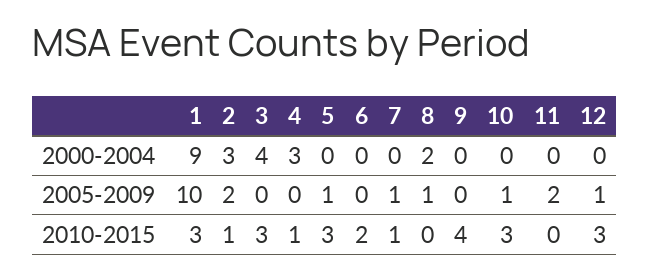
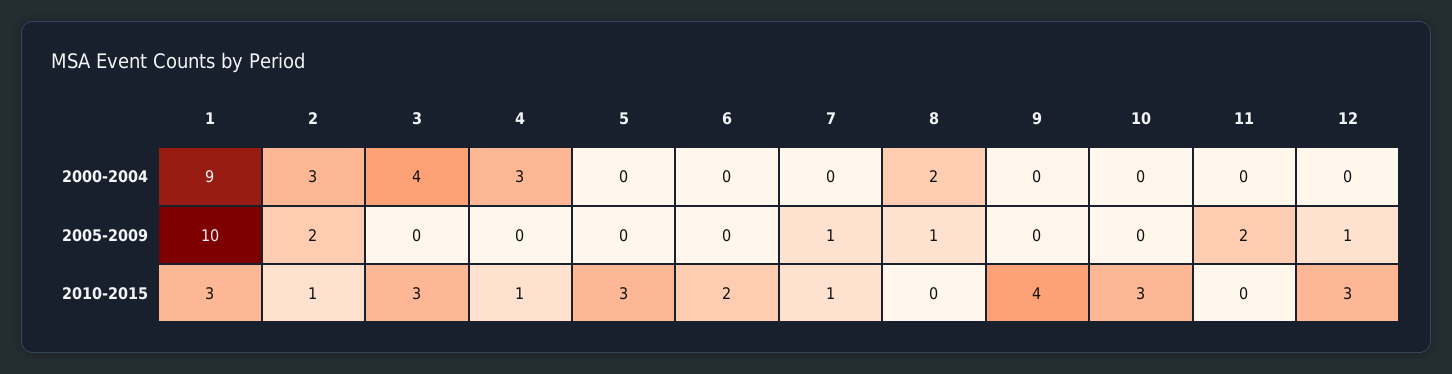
5, 2005-2009: 1 -> 0
10, 2005-2009: 1 -> 0

